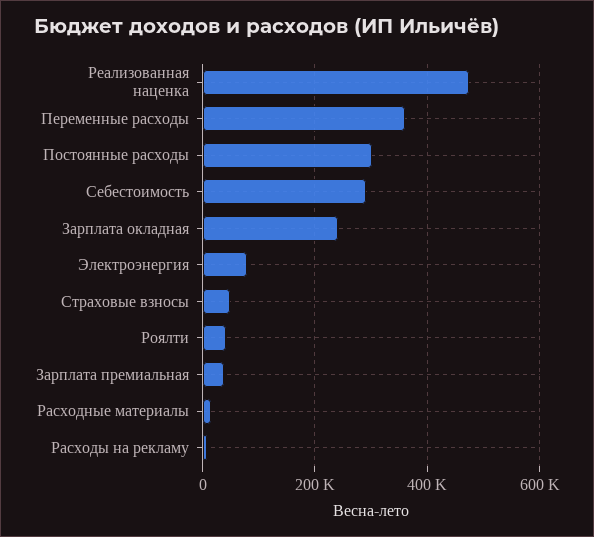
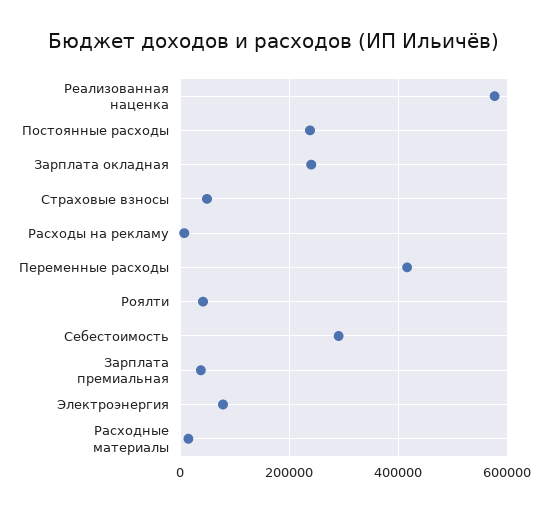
Реализованная наценка: 480000 -> 580000
Переменные расходы: 360000 -> 420000
Постоянные расходы: 300000 -> 240000

